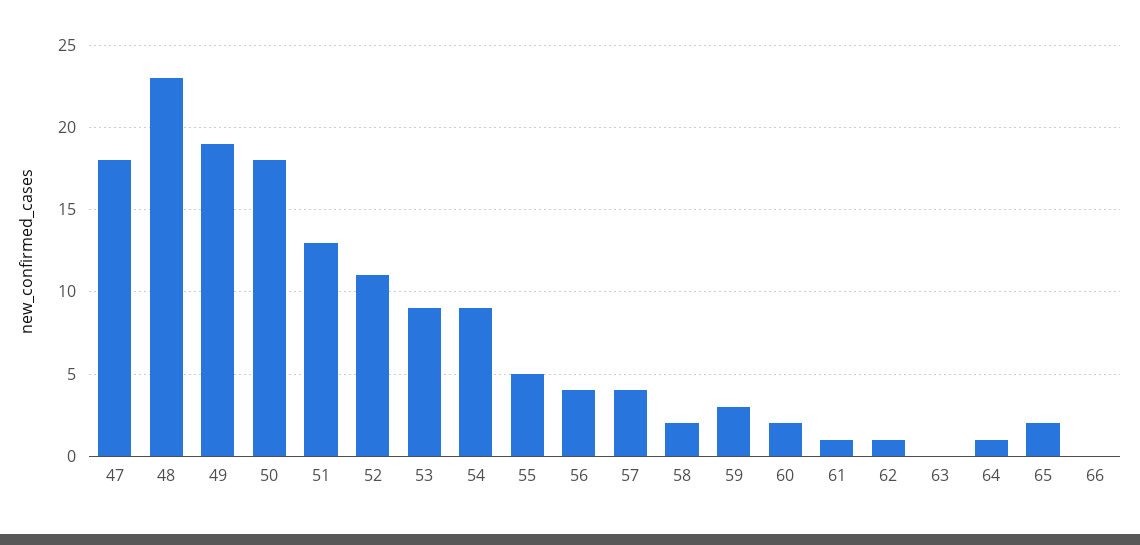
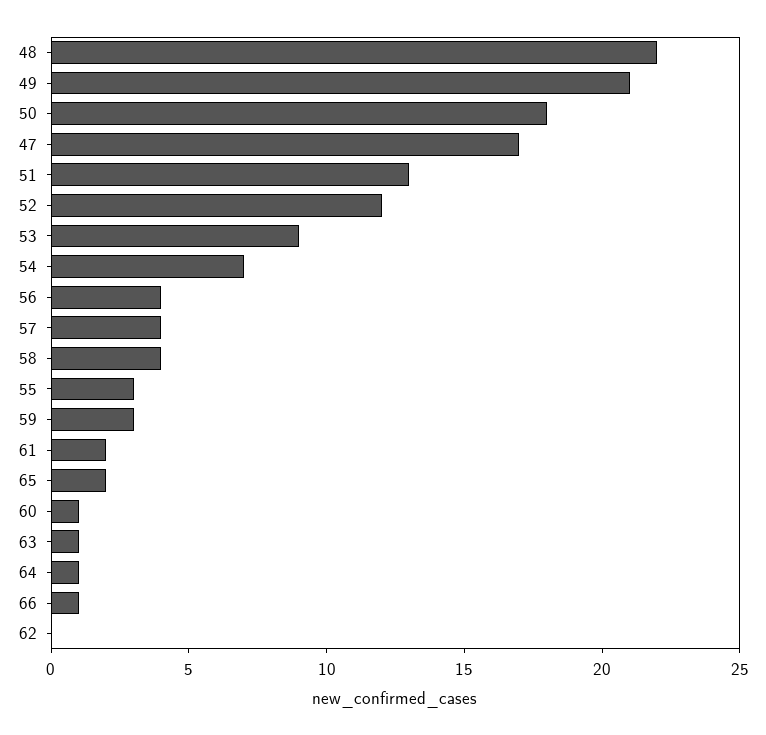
47: 18 -> 17
48: 23 -> 22
49: 19 -> 21
52: 11 -> 12
54: 9 -> 7
55: 5 -> 3
58: 2 -> 4
60: 2 -> 1
61: 1 -> 2
62: 1 -> 0
63: 0 -> 1
66: 0 -> 1

